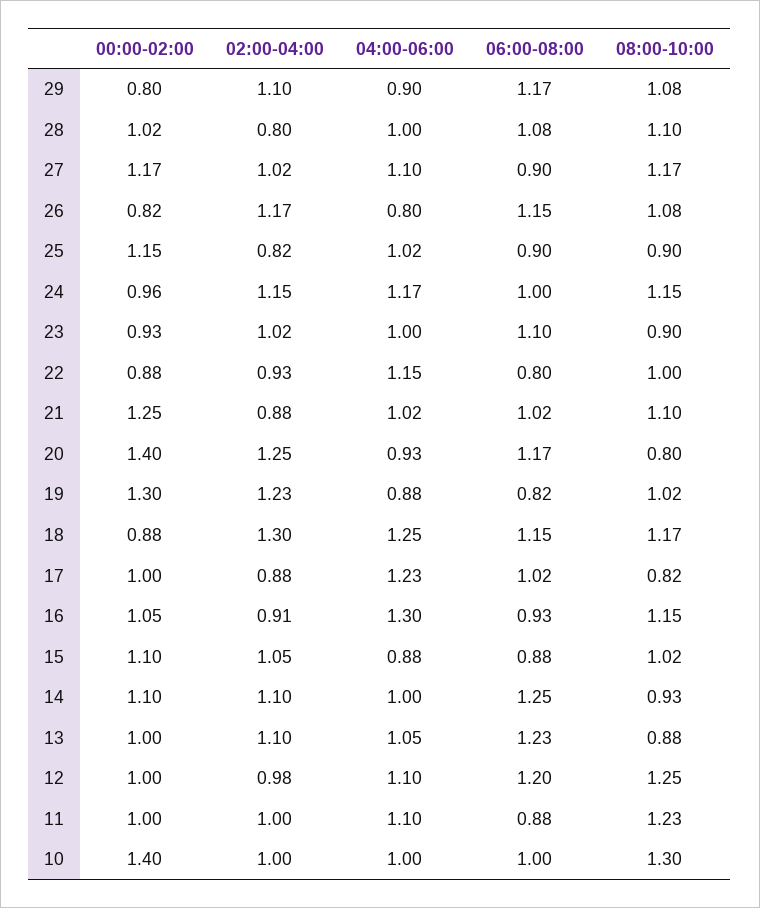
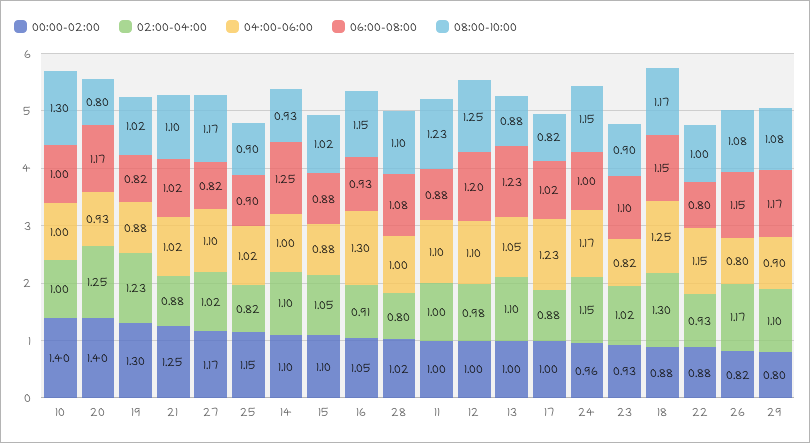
06:00-08:00, 27: 0.9 -> 0.82
04:00-06:00, 23: 1 -> 0.82

